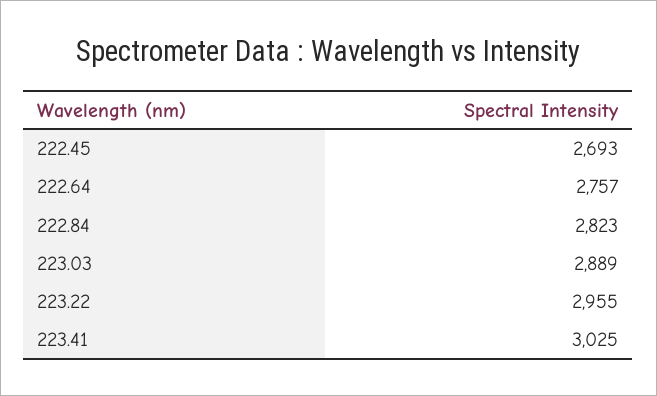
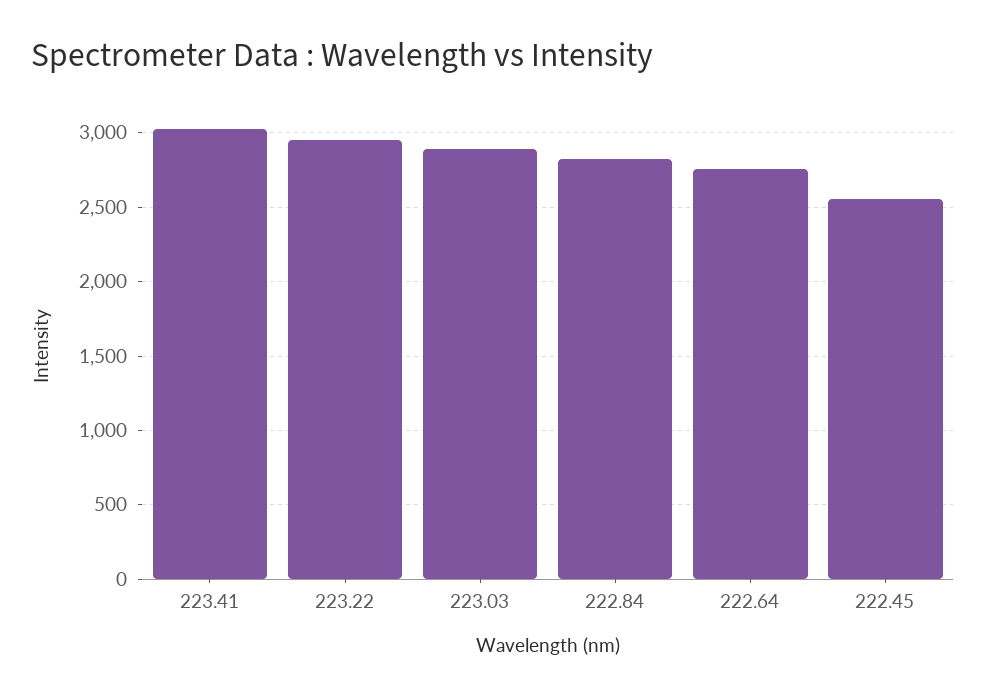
222.45: 2693 -> 2550

